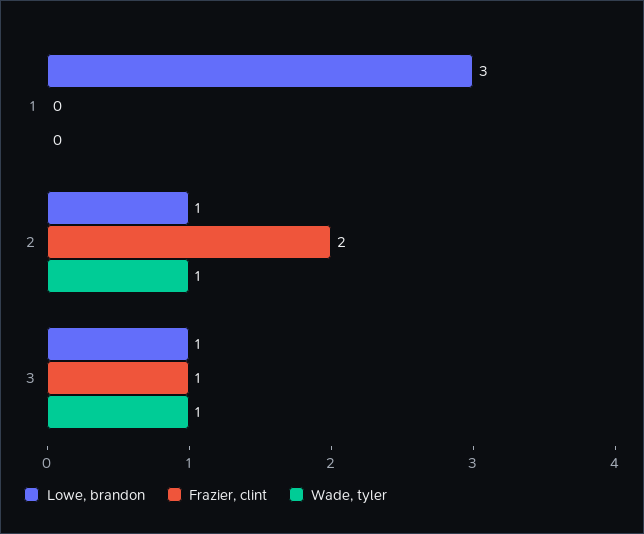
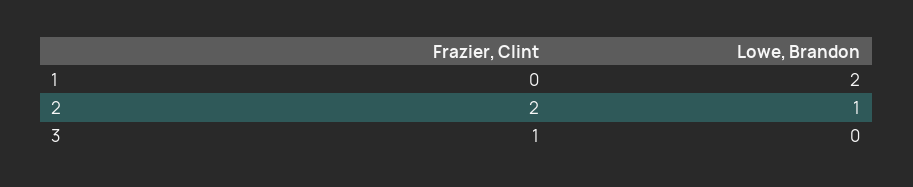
Lowe, brandon, 1: 3 -> 2
Wade, tyler, 1: 0 -> none
Wade, tyler, 2: 1 -> none
Lowe, brandon, 3: 1 -> 0
Wade, tyler, 3: 1 -> none

